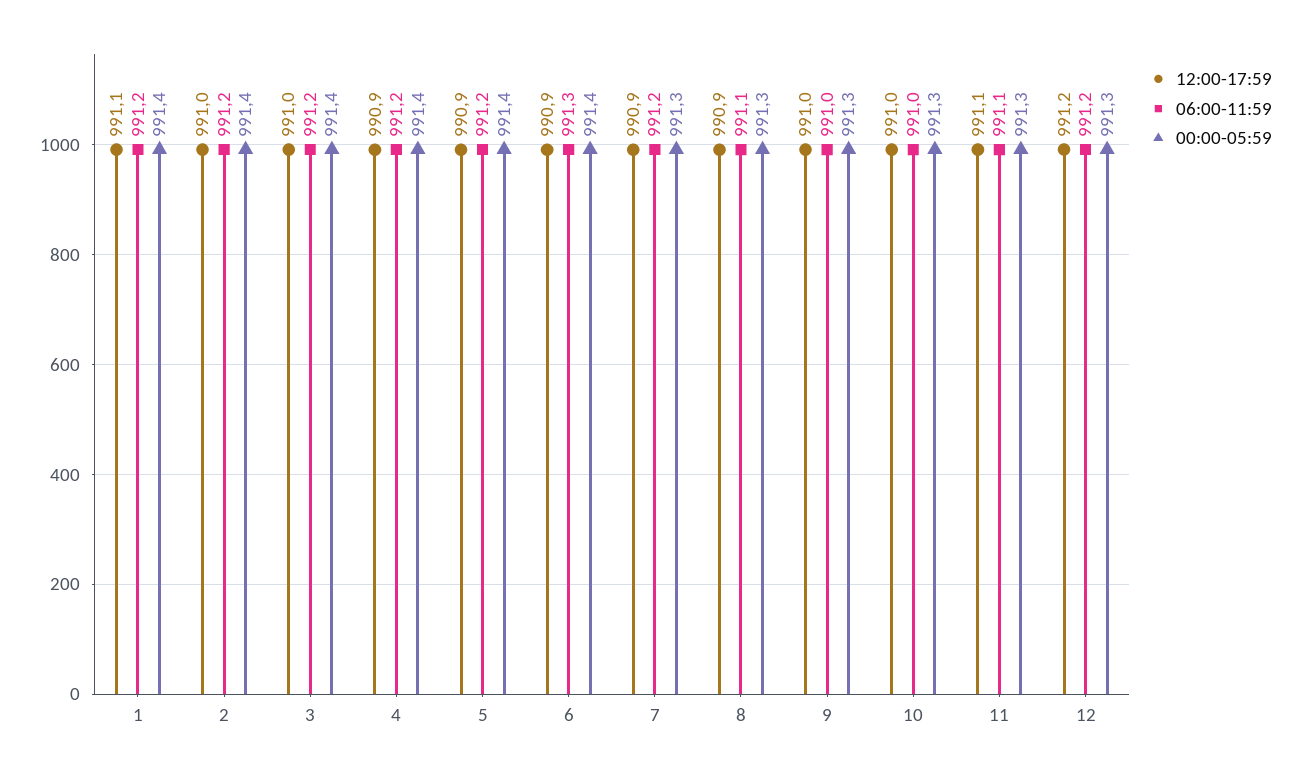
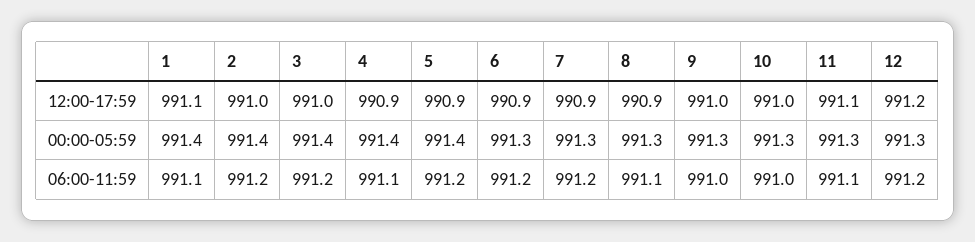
06:00-11:59, 1: 991.2 -> 991.1
06:00-11:59, 4: 991.2 -> 991.1
06:00-11:59, 6: 991.3 -> 991.2
00:00-05:59, 6: 991.4 -> 991.3

